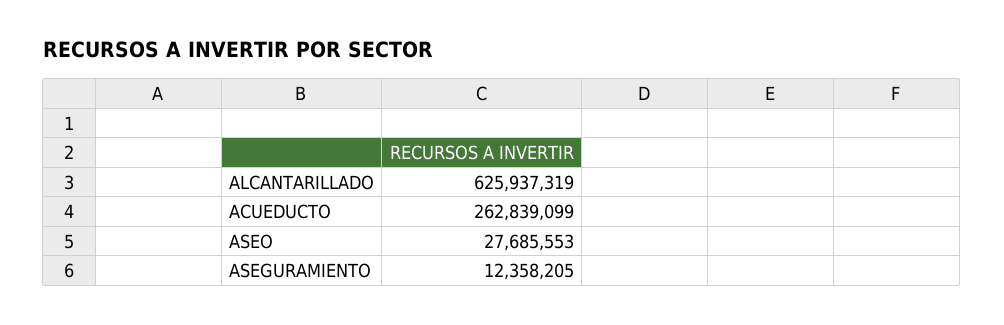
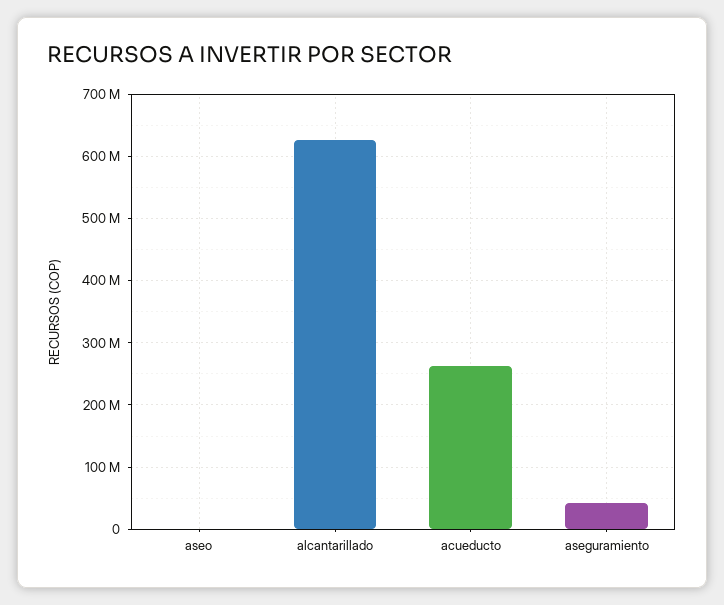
ASEO: 27685553 -> 0
ASEGURAMIENTO: 12358205 -> 40000000

